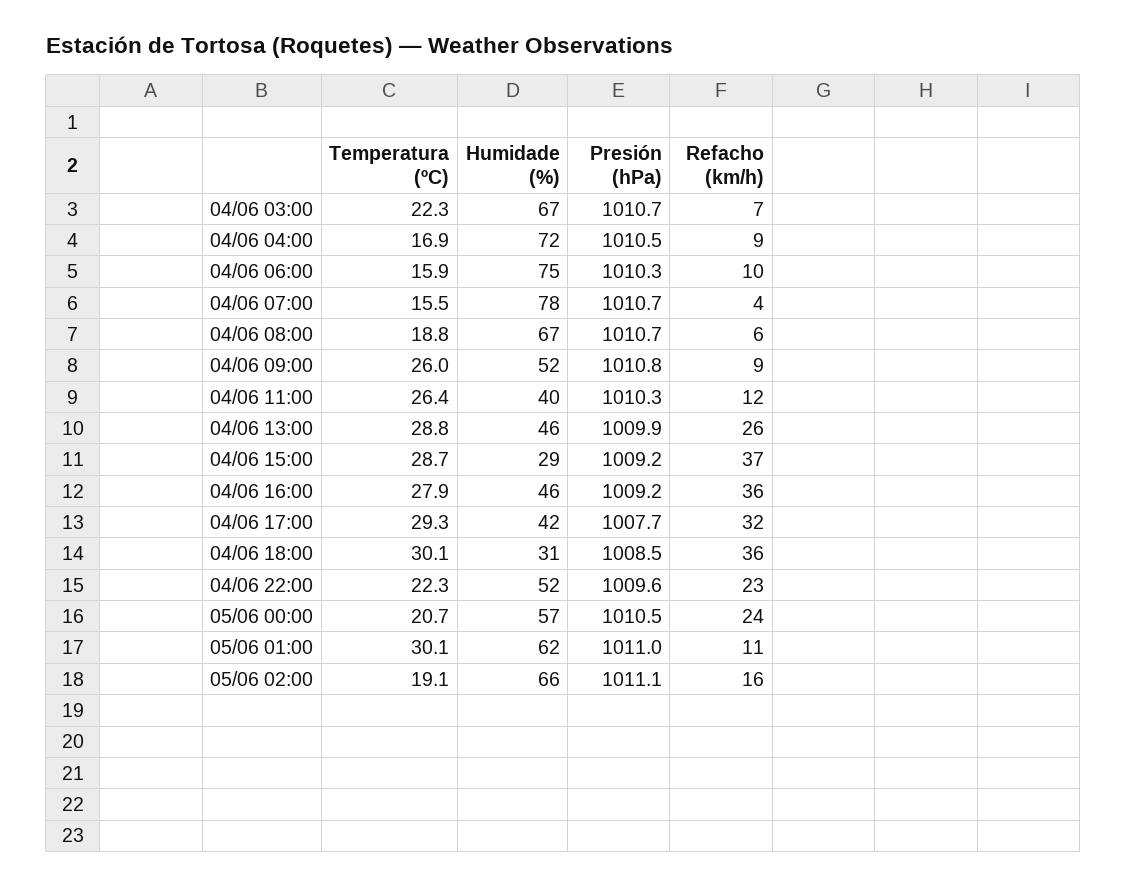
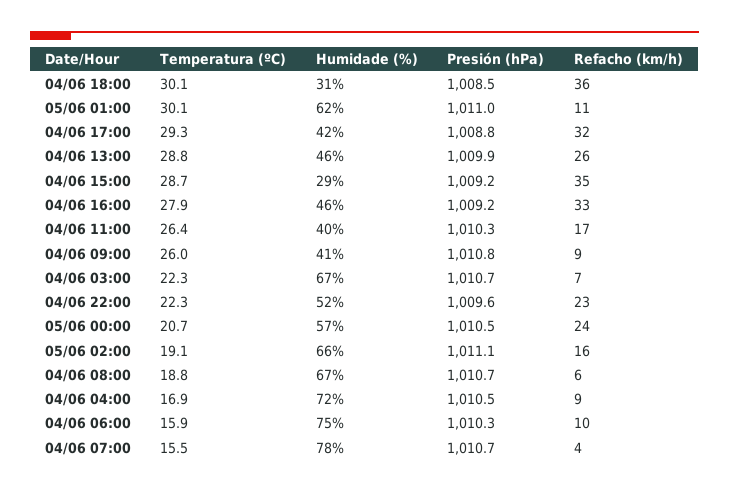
Humidade (%), 04/06 09:00: 52 -> 41
Refacho (km/h), 04/06 11:00: 12 -> 17
Refacho (km/h), 04/06 15:00: 37 -> 35
Refacho (km/h), 04/06 16:00: 36 -> 33
Presión (hPa), 04/06 17:00: 1007.7 -> 1008.8

